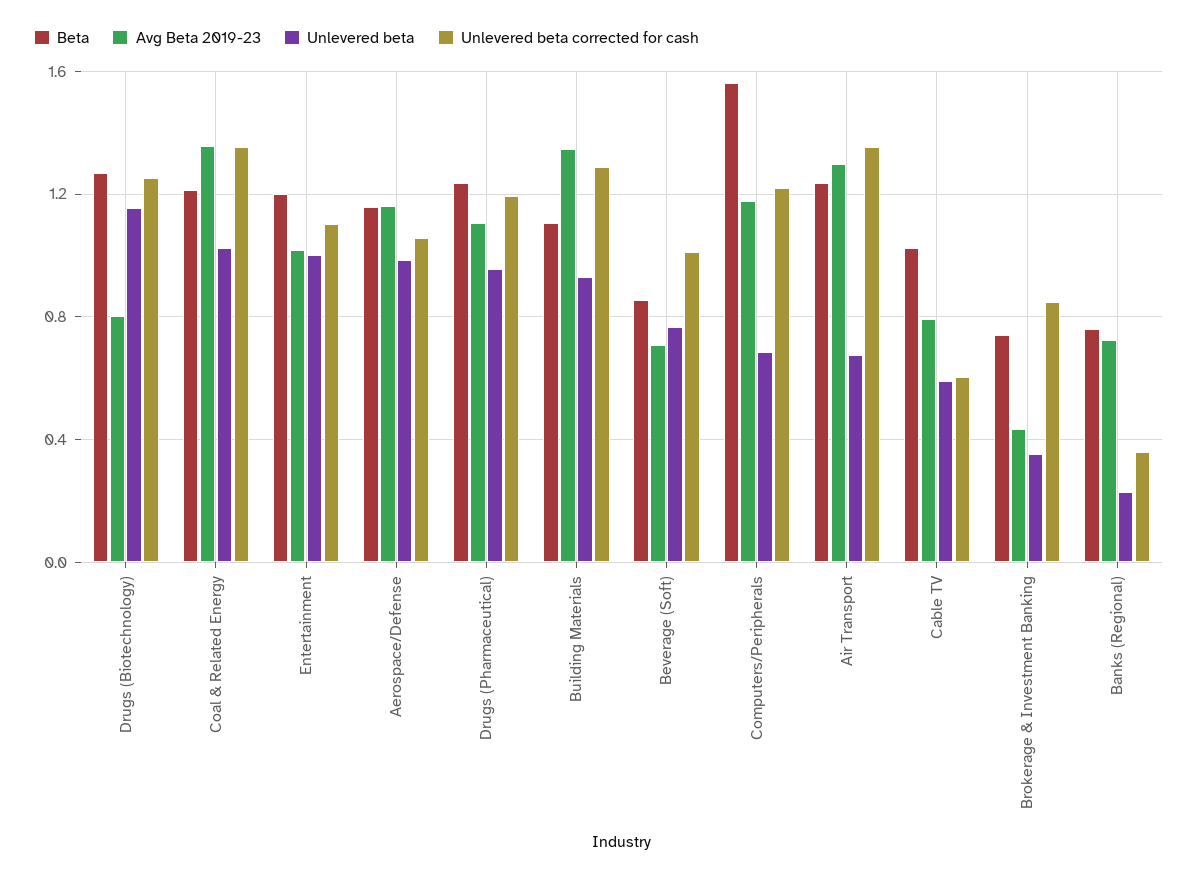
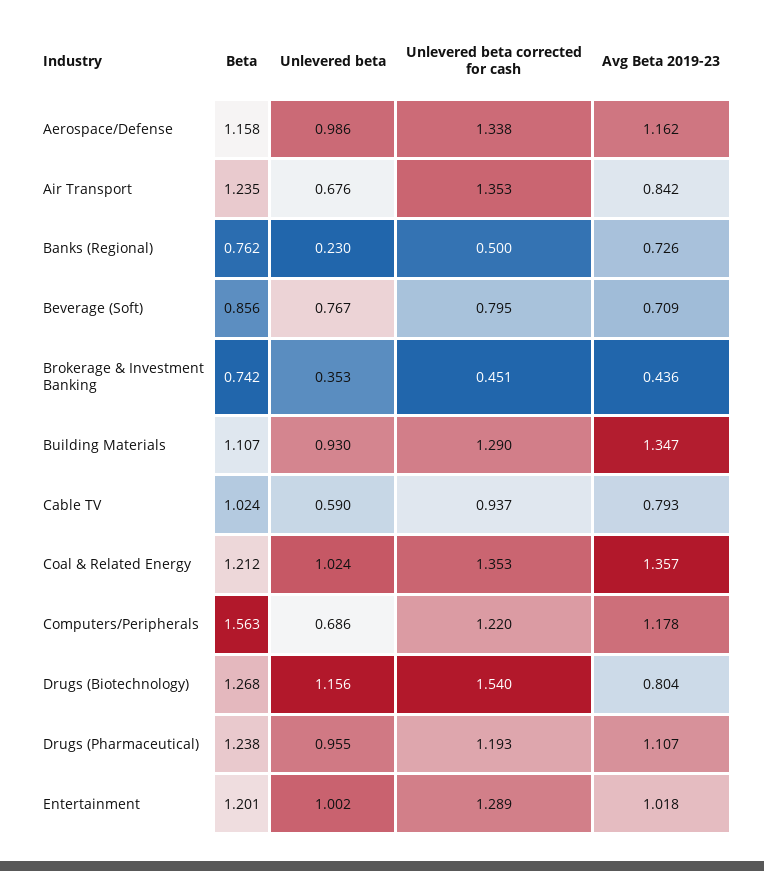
Unlevered beta corrected for cash, Drugs (Biotechnology): 1.25 -> 1.54
Unlevered beta corrected for cash, Entertainment: 1.1 -> 1.289
Unlevered beta corrected for cash, Aerospace/Defense: 1.05 -> 1.338
Unlevered beta corrected for cash, Beverage (Soft): 1 -> 0.795
Avg Beta 2019-23, Air Transport: 1.3 -> 0.842
Unlevered beta corrected for cash, Cable TV: 0.6 -> 0.937
Unlevered beta corrected for cash, Brokerage & Investment Banking: 0.85 -> 0.451
Unlevered beta corrected for cash, Banks (Regional): 0.35 -> 0.5

